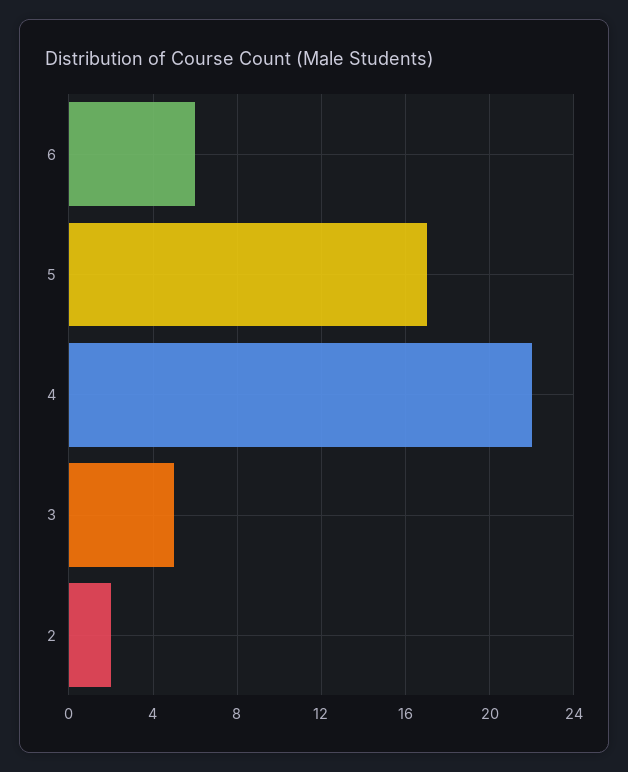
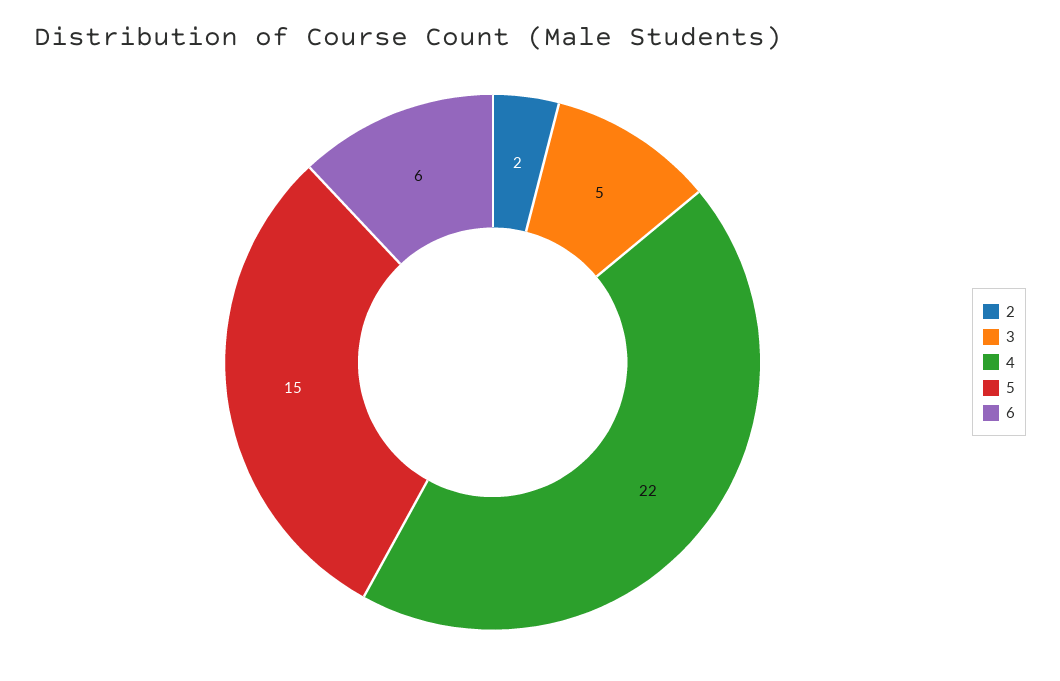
5: 17 -> 15

